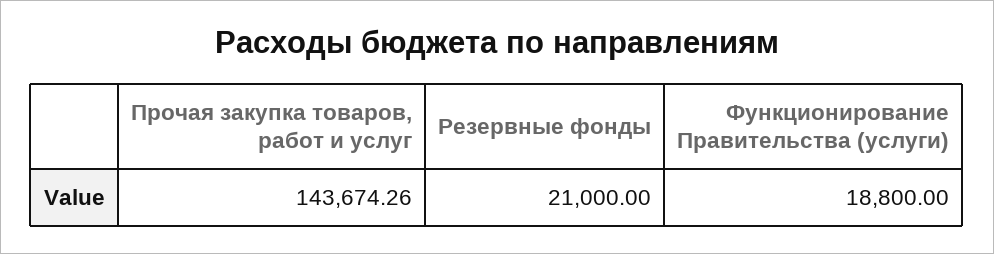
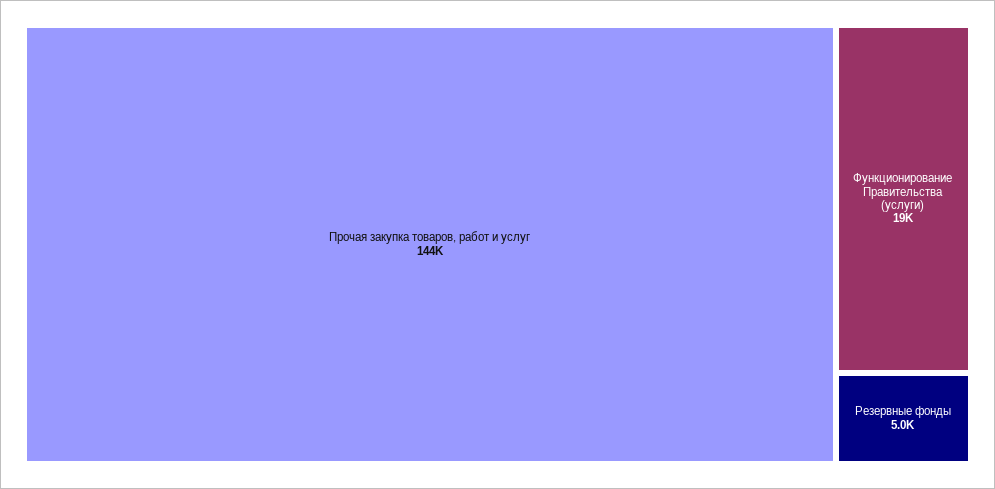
Резервные фонды: 21000 -> 5000

